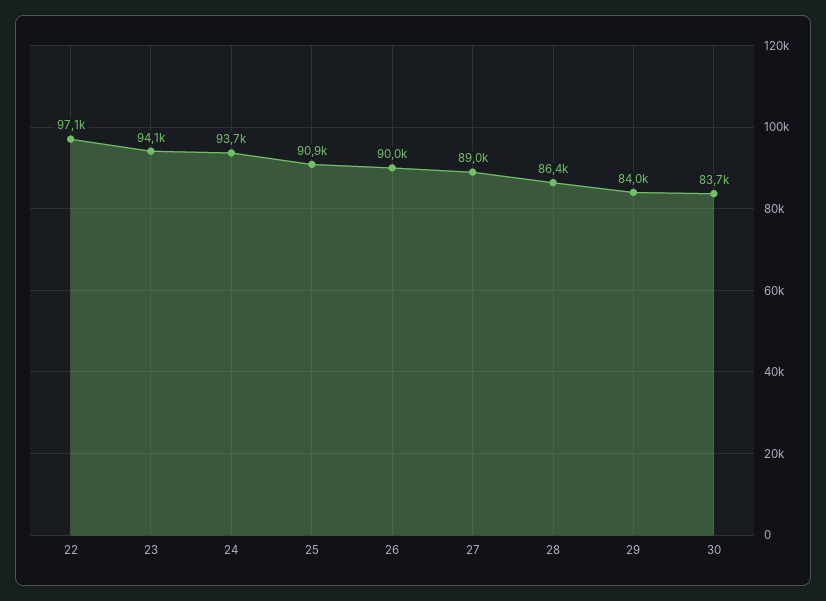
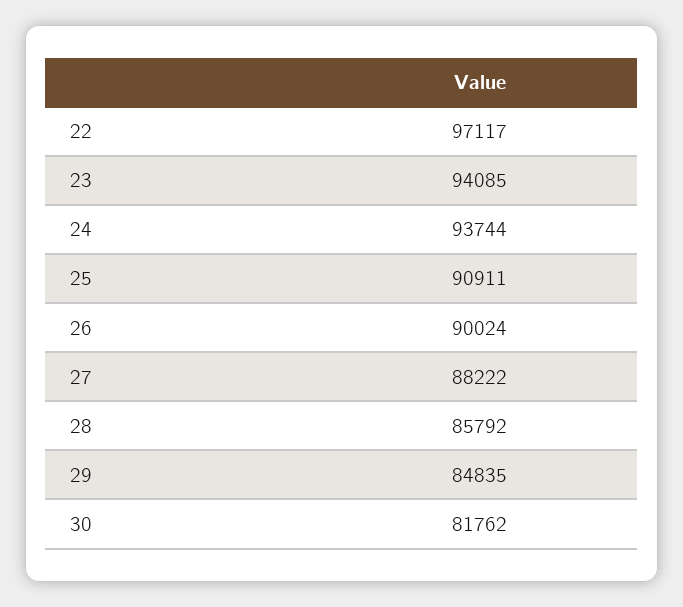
27: 89000 -> 88222
28: 86400 -> 85792
29: 84000 -> 84835
30: 83700 -> 81762

